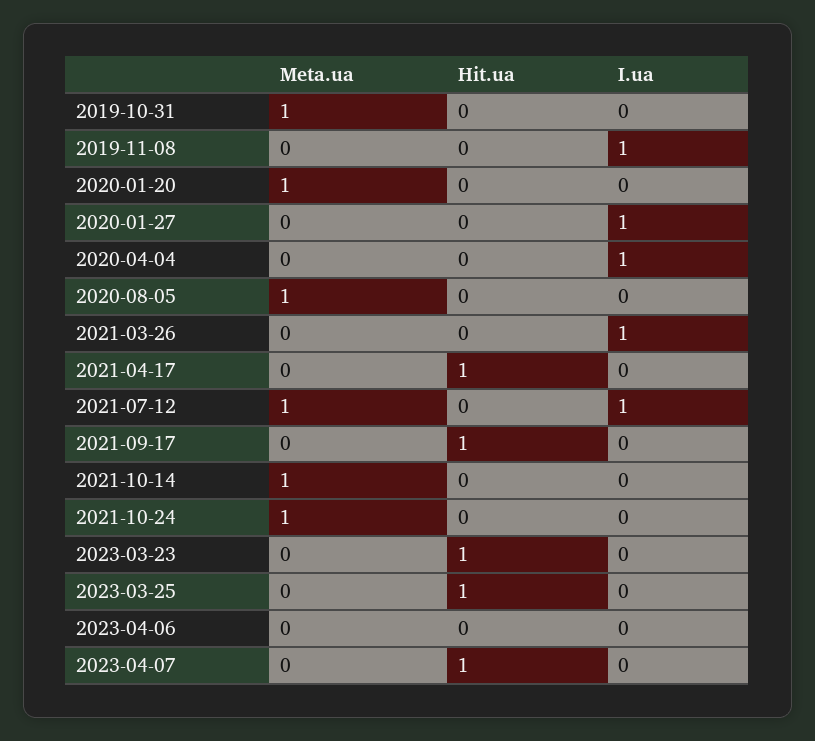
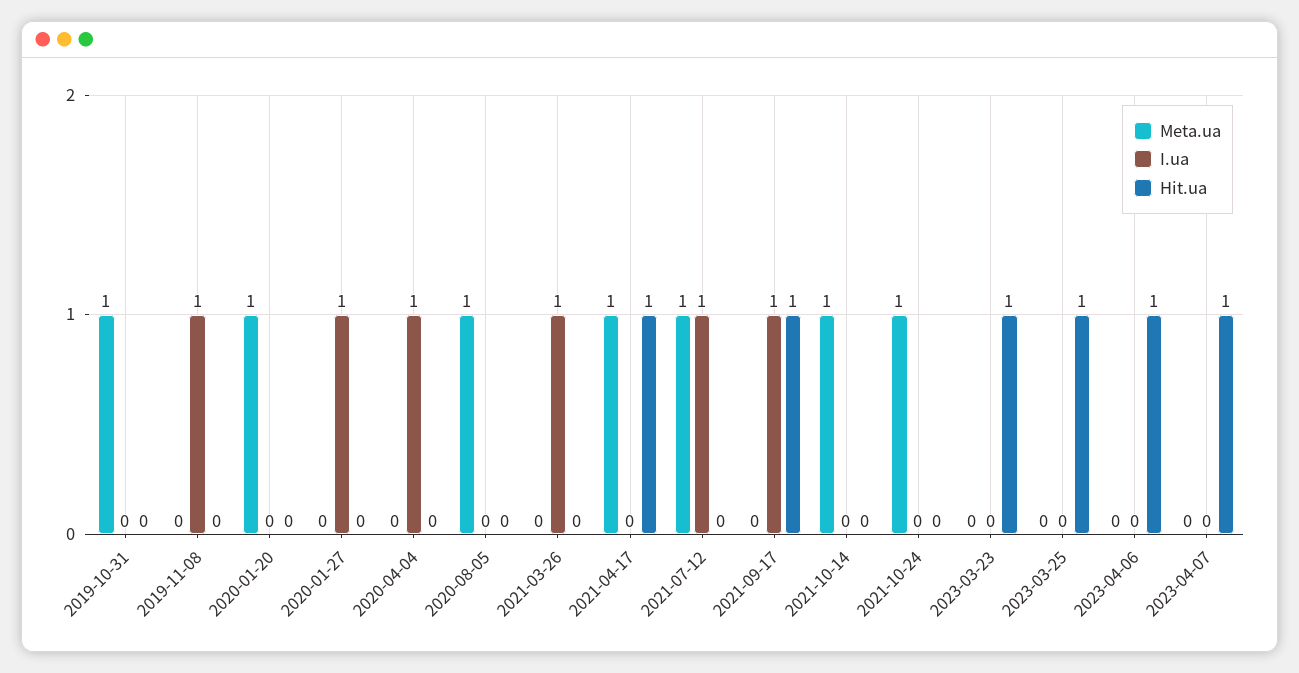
Meta.ua, 2021-04-17: 0 -> 1
I.ua, 2021-09-17: 0 -> 1
Hit.ua, 2023-04-06: 0 -> 1

